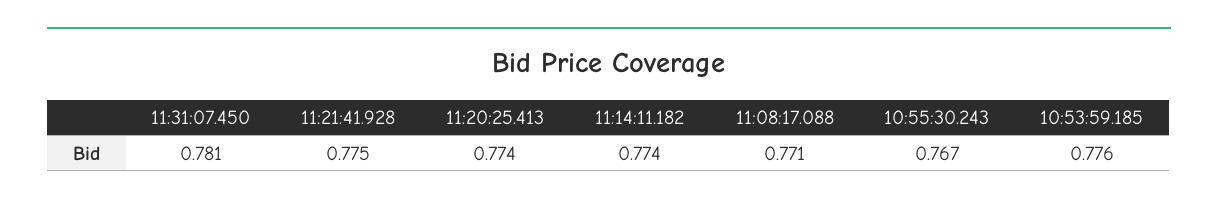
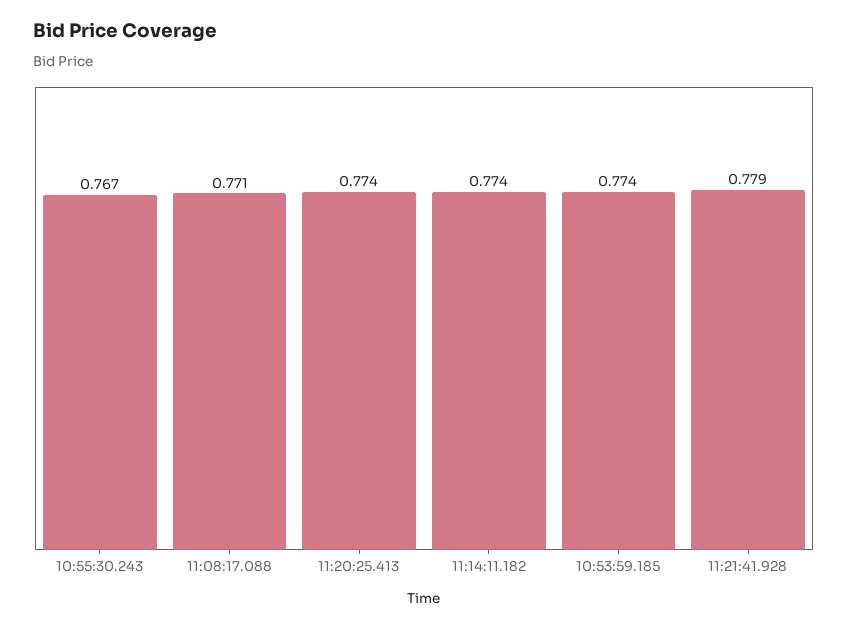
11:31:07.450: 0.781 -> none
11:21:41.928: 0.775 -> 0.779
10:53:59.185: 0.776 -> 0.774

